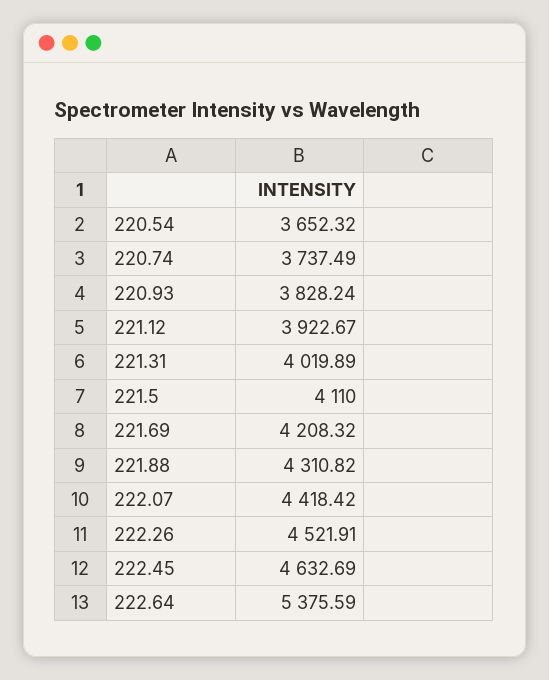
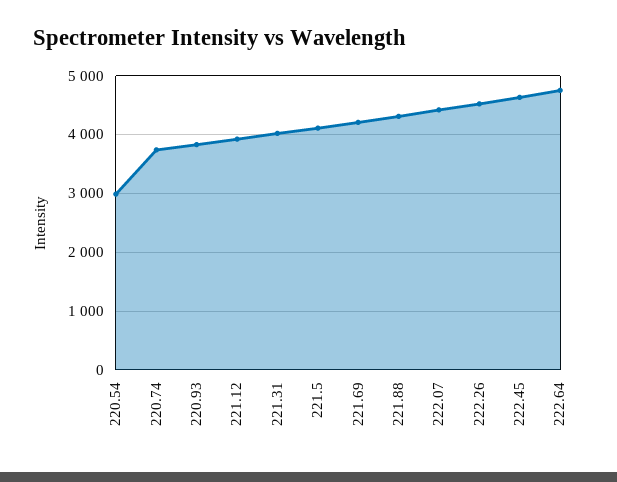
220.54: 3652.32 -> 3000
222.64: 5375.59 -> 4800

